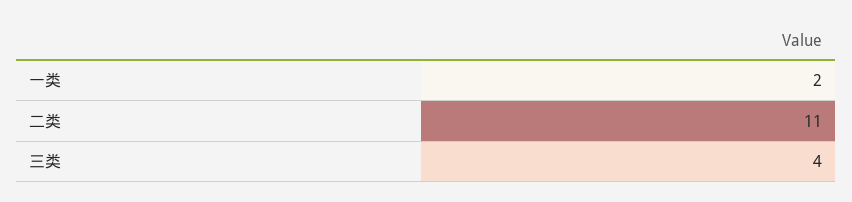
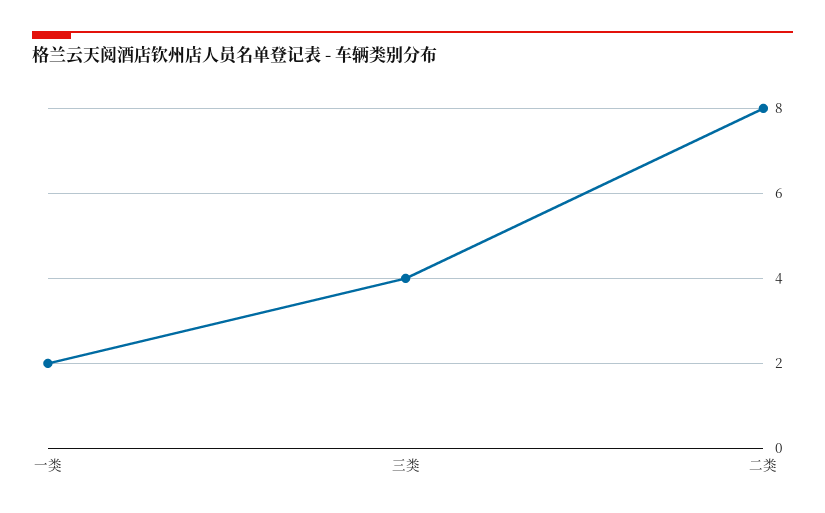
二类: 11 -> 8

